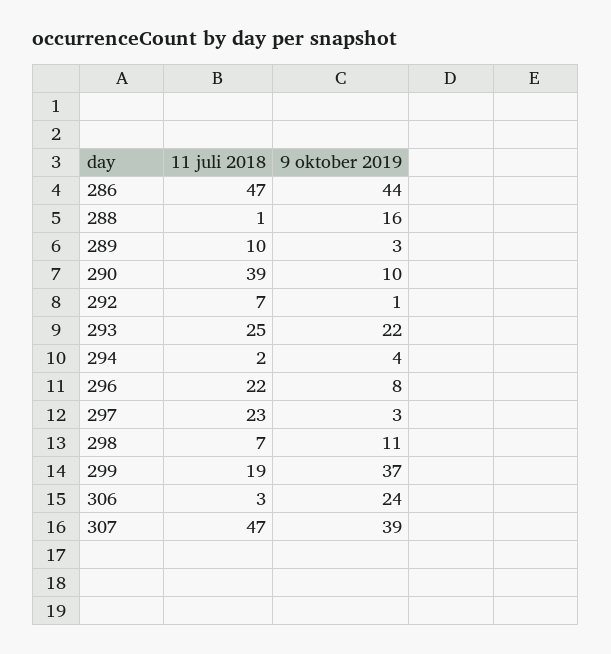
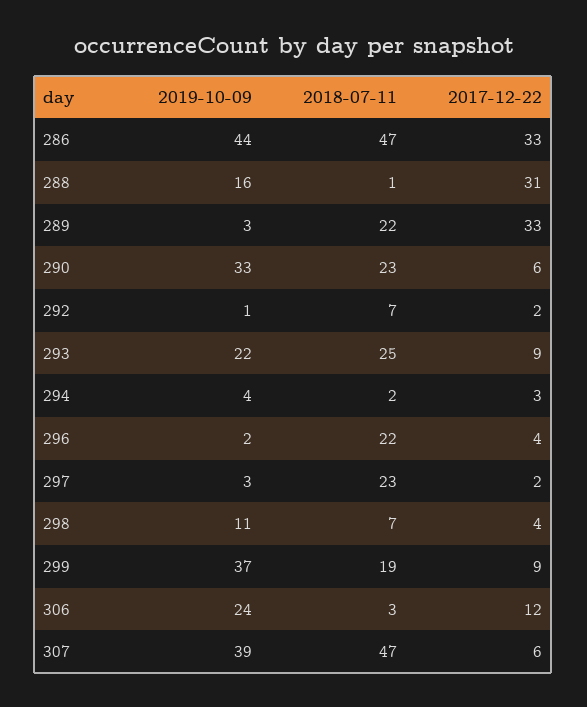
11 juli 2018, 289: 10 -> 22
11 juli 2018, 290: 39 -> 23
9 oktober 2019, 290: 10 -> 33
9 oktober 2019, 296: 8 -> 2
2017-12-22, 286: none -> 33
2017-12-22, 288: none -> 31
2017-12-22, 289: none -> 33
2017-12-22, 290: none -> 6
2017-12-22, 292: none -> 2
2017-12-22, 293: none -> 9
2017-12-22, 294: none -> 3
2017-12-22, 296: none -> 4
2017-12-22, 297: none -> 2
2017-12-22, 298: none -> 4
2017-12-22, 299: none -> 9
2017-12-22, 306: none -> 12
2017-12-22, 307: none -> 6

